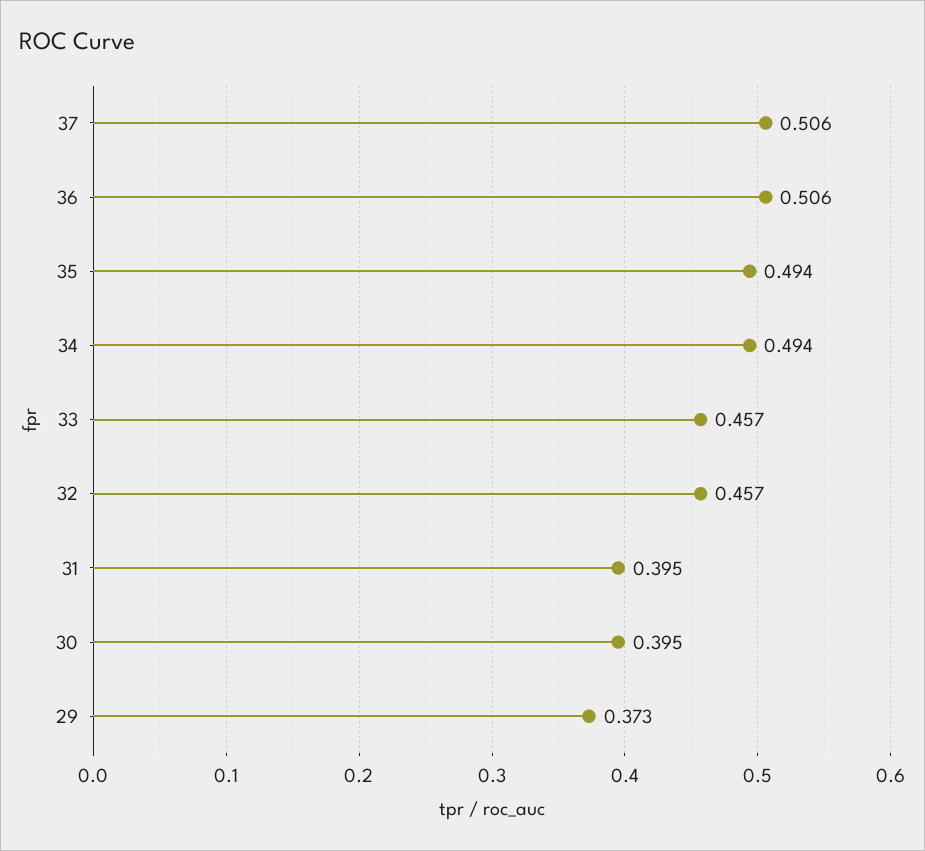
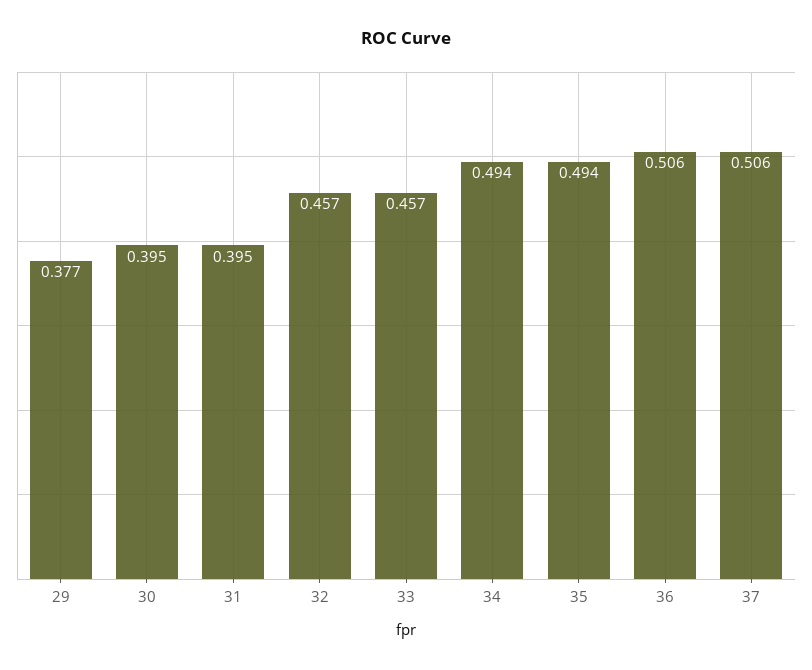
29: 0.373 -> 0.377

